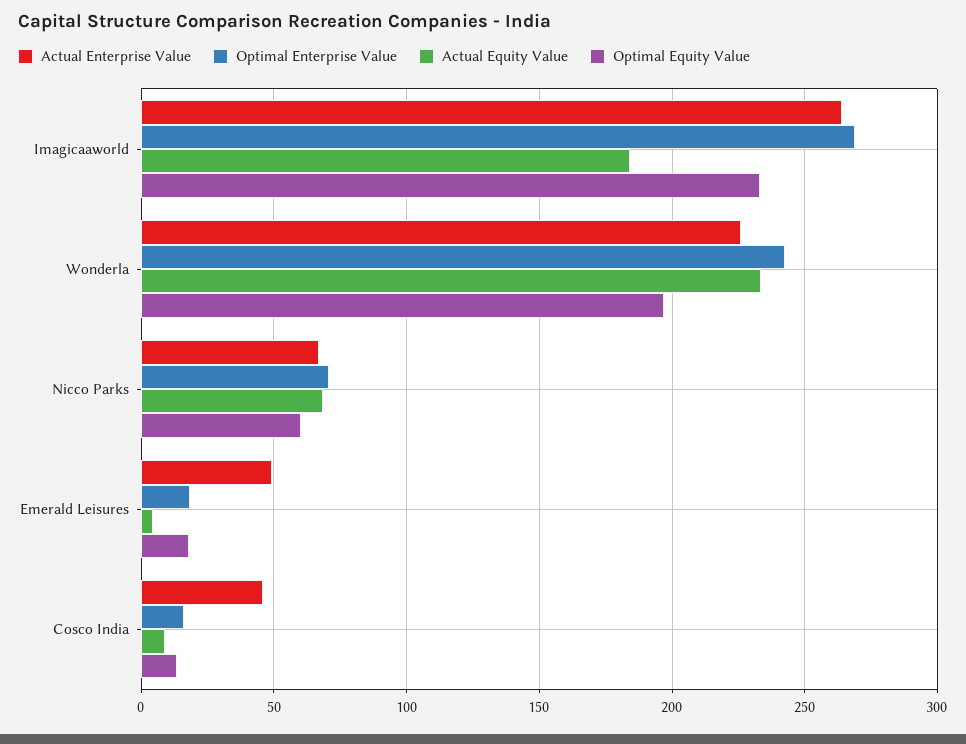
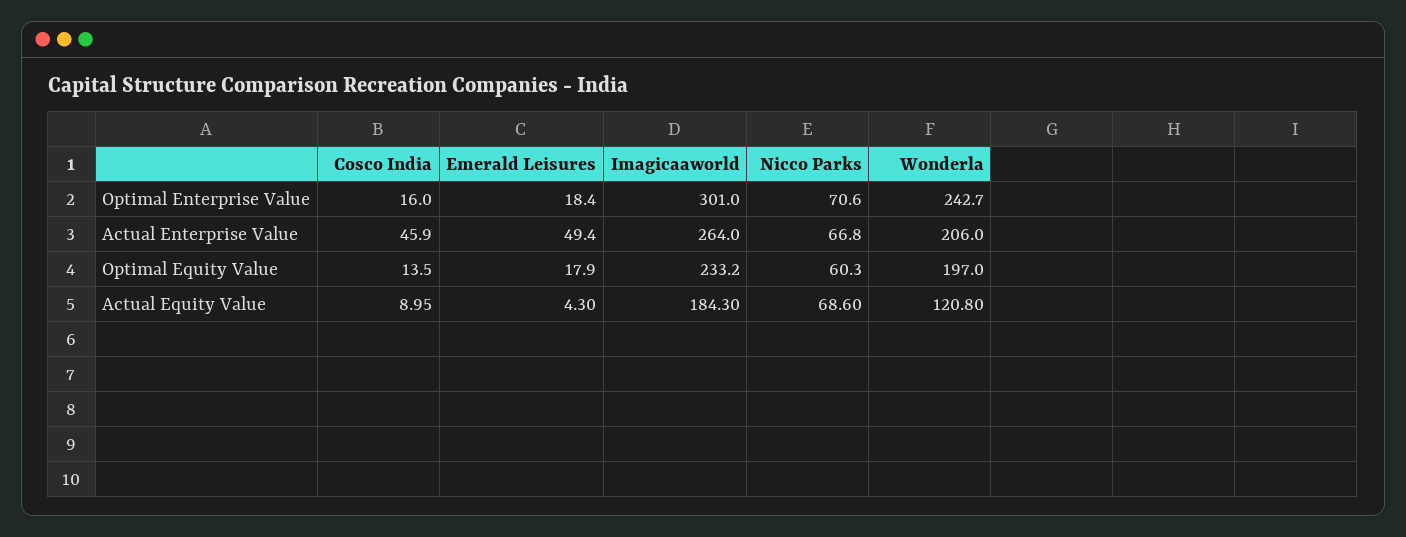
Optimal Enterprise Value, Imagicaaworld: 270 -> 301
Actual Enterprise Value, Wonderla: 225 -> 206
Actual Equity Value, Wonderla: 235 -> 120.8

